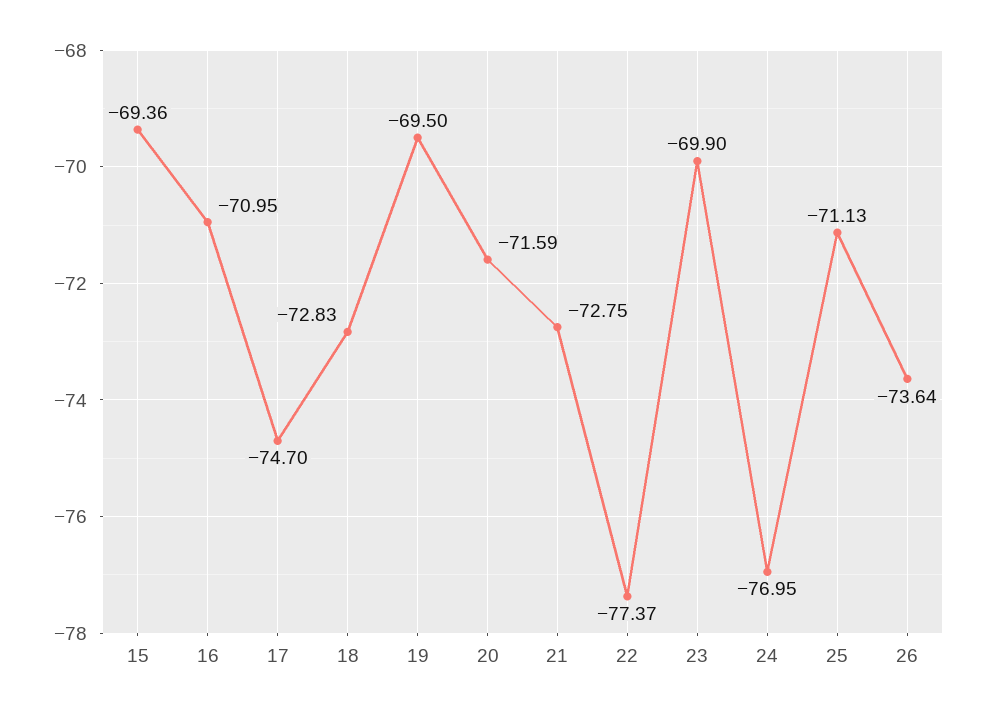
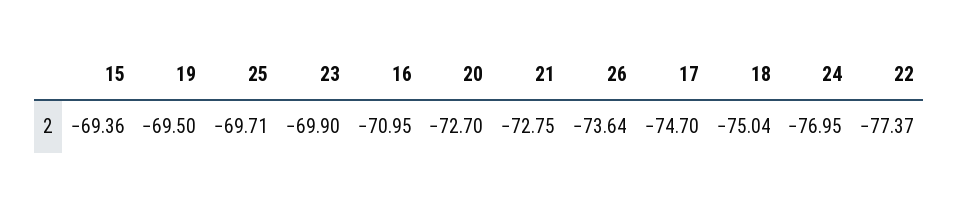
18: -72.83 -> -75.04
20: -71.59 -> -72.7
25: -71.13 -> -69.71

